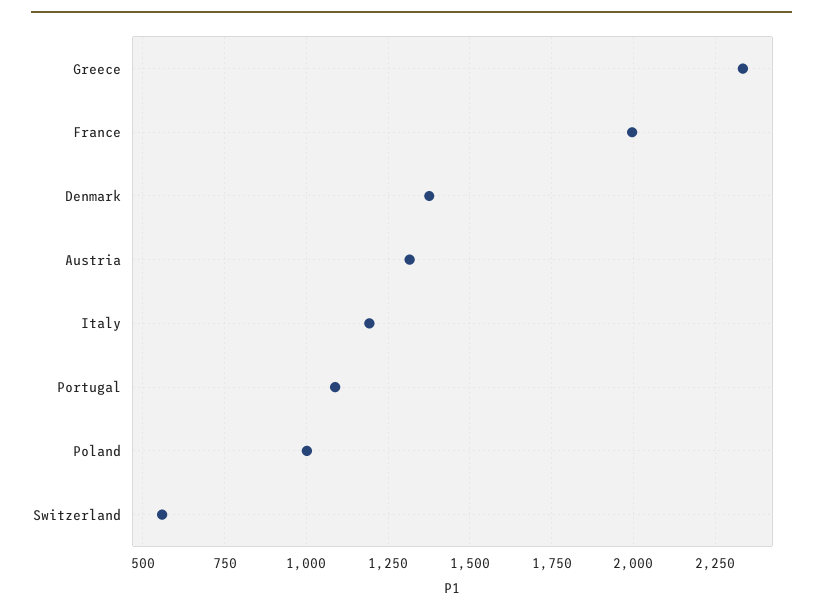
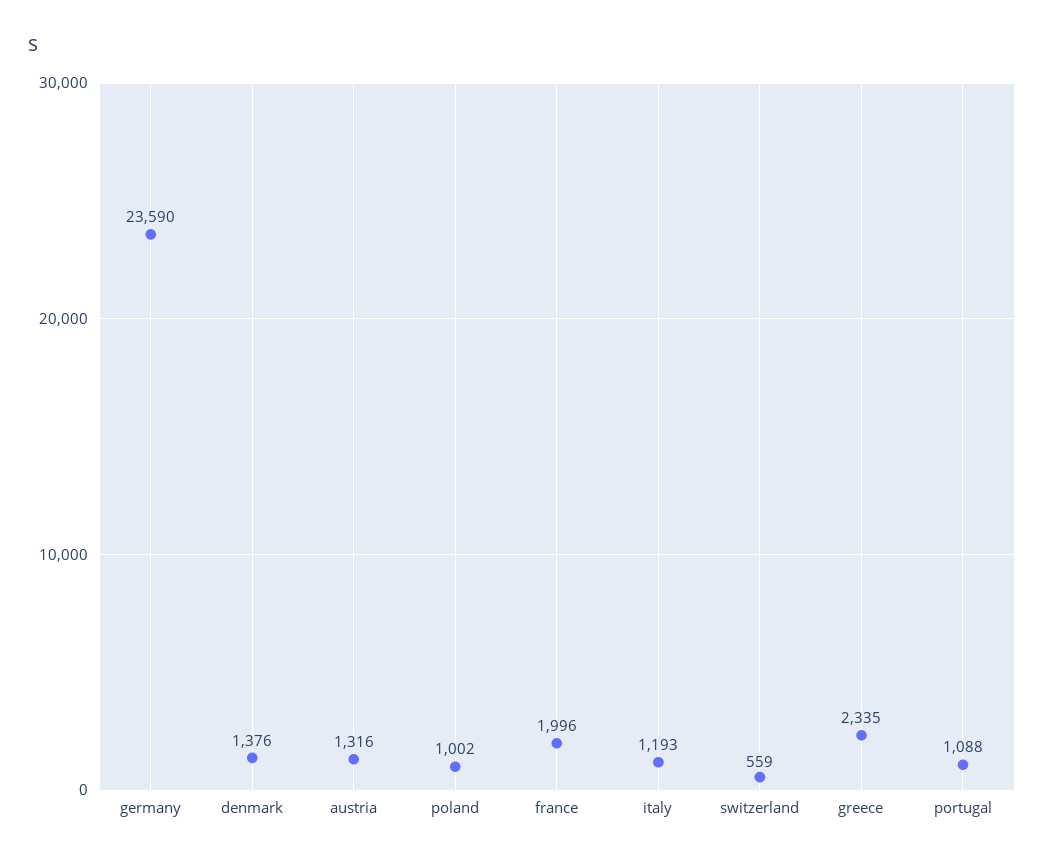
germany: none -> 23590

